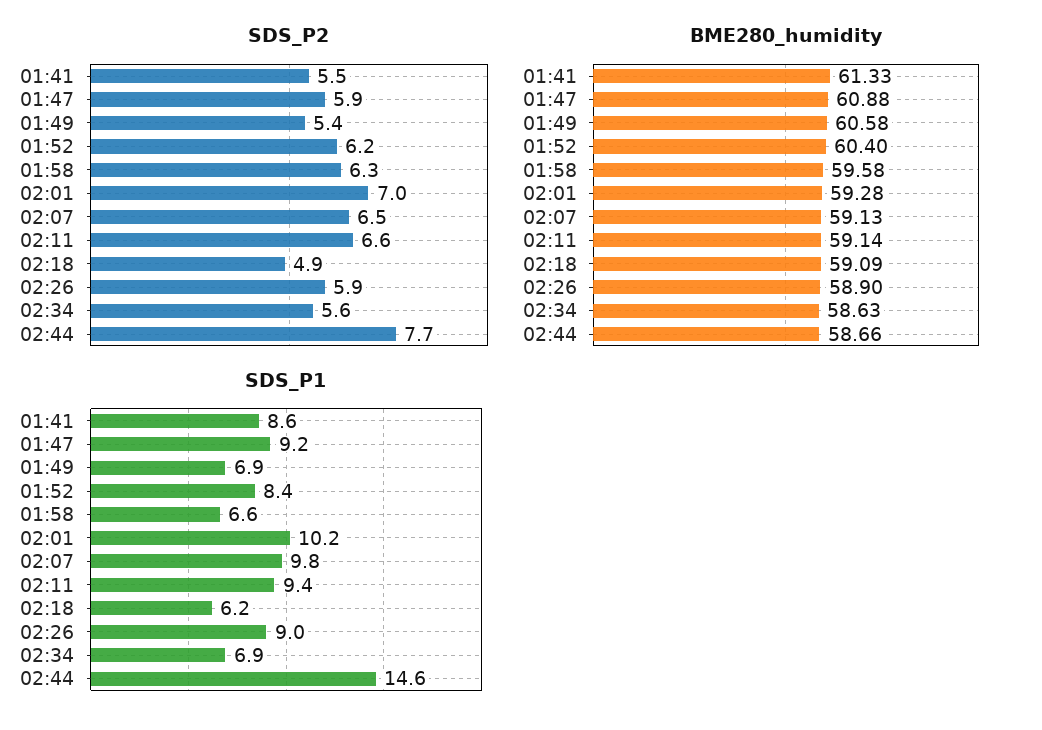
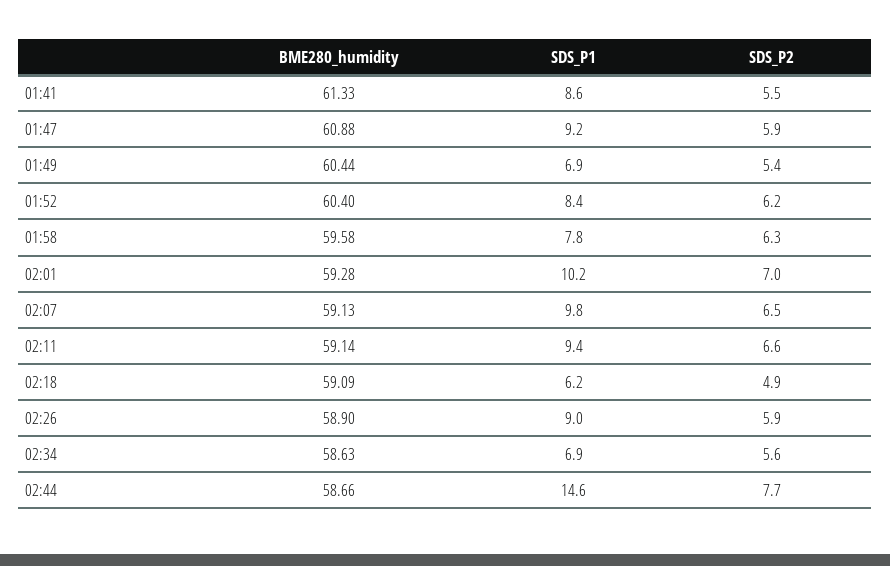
BME280_humidity, 01:49: 60.58 -> 60.44
SDS_P1, 01:58: 6.6 -> 7.8

